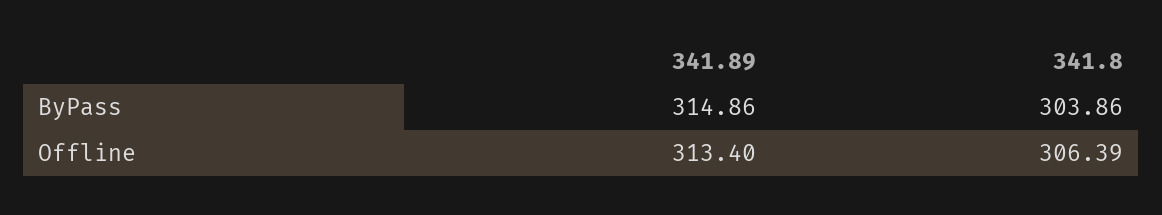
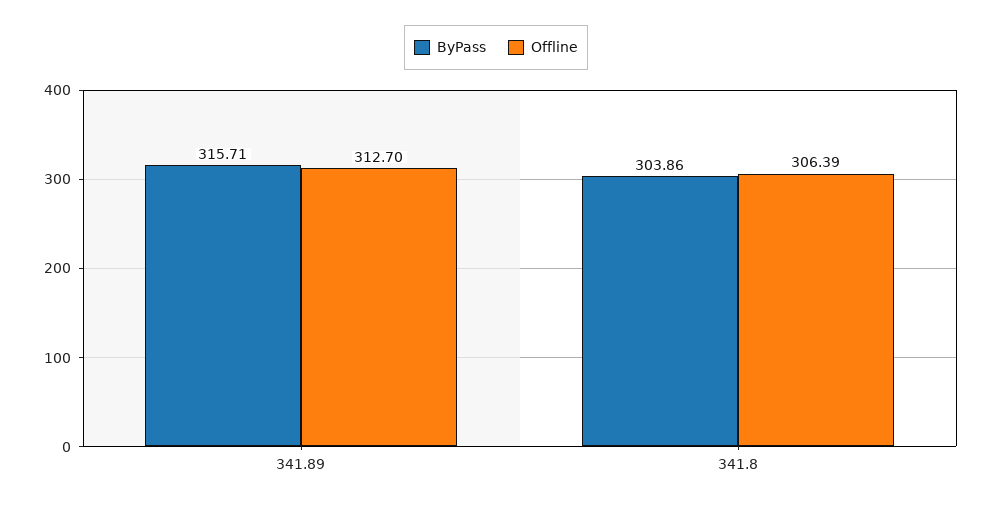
ByPass, 341.89: 314.86 -> 315.71
Offline, 341.89: 313.4 -> 312.7

